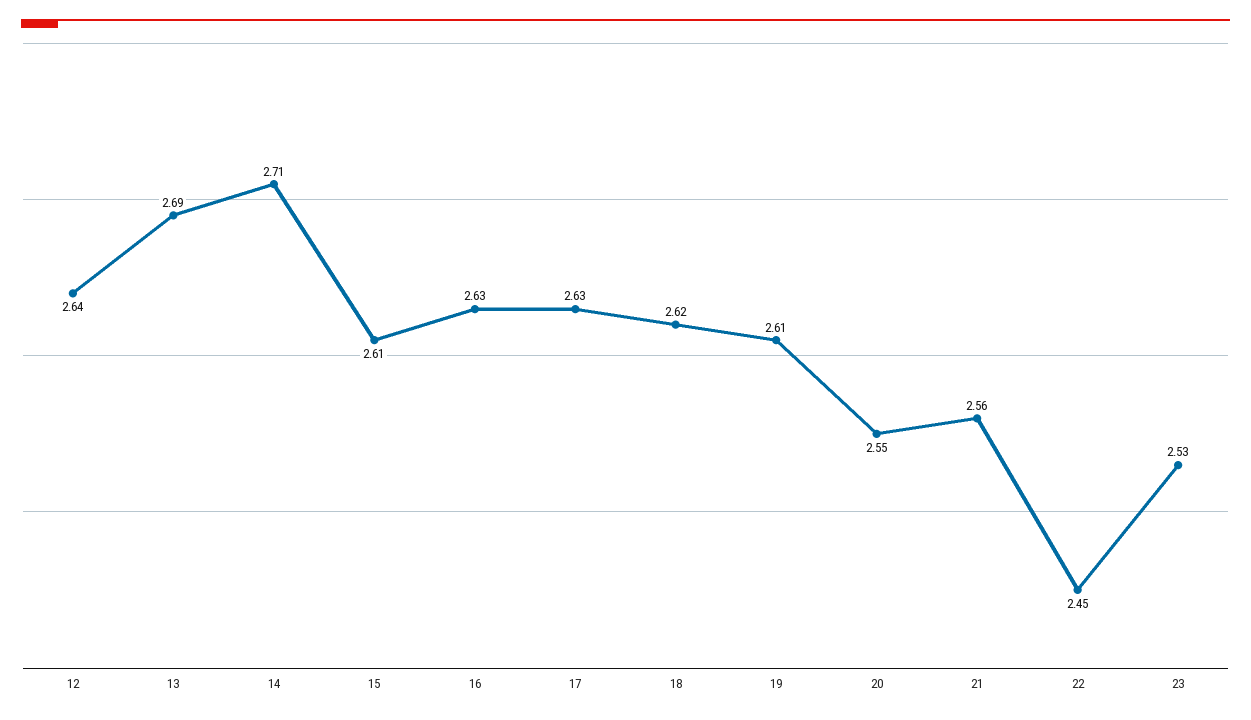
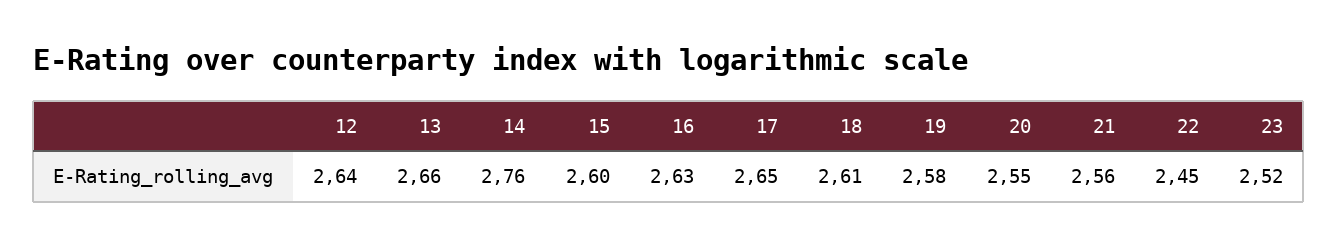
13: 2.69 -> 2.66
14: 2.71 -> 2.76
15: 2.61 -> 2.6
17: 2.63 -> 2.65
18: 2.62 -> 2.61
19: 2.61 -> 2.58
23: 2.53 -> 2.52

